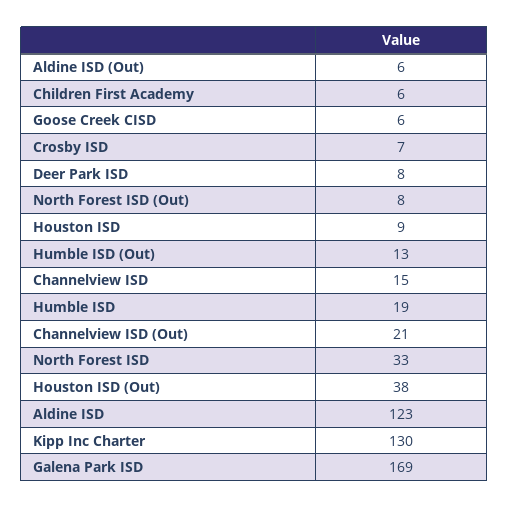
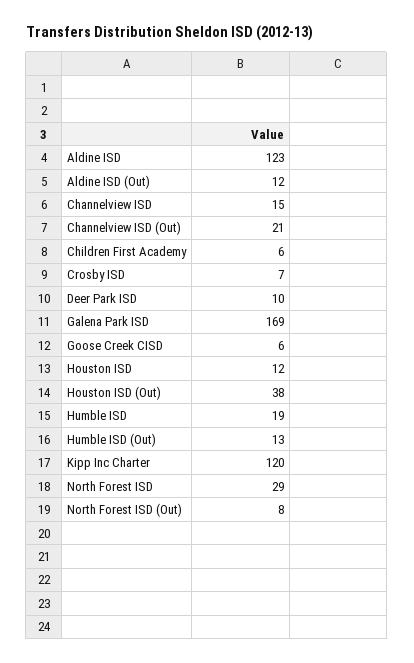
Aldine ISD (Out): 6 -> 12
Deer Park ISD: 8 -> 10
Houston ISD: 9 -> 12
North Forest ISD: 33 -> 29
Kipp Inc Charter: 130 -> 120

